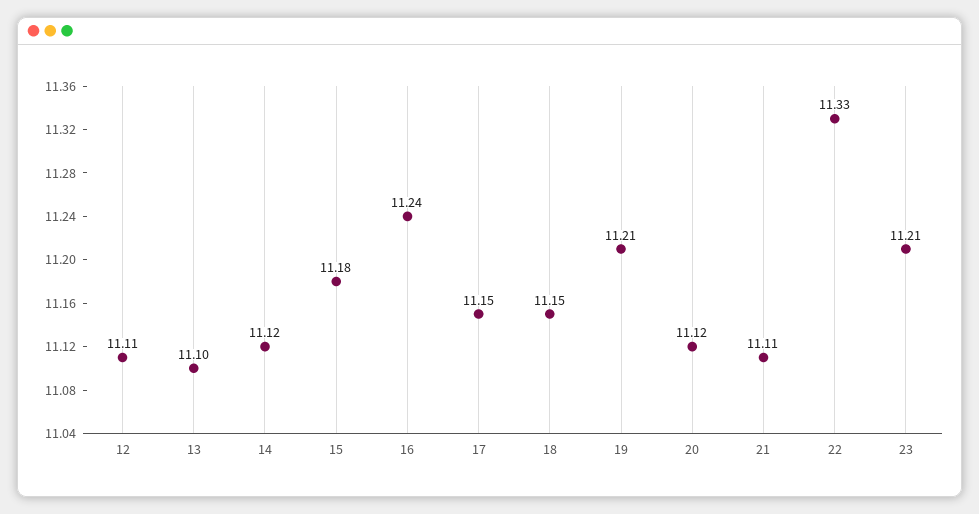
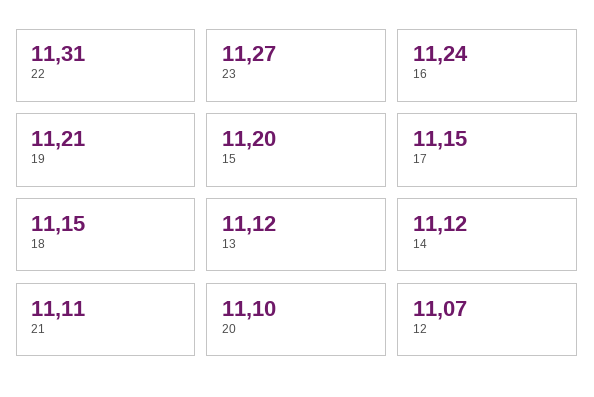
12: 11.11 -> 11.07
13: 11.1 -> 11.12
15: 11.18 -> 11.2
20: 11.12 -> 11.1
22: 11.33 -> 11.31
23: 11.21 -> 11.27

